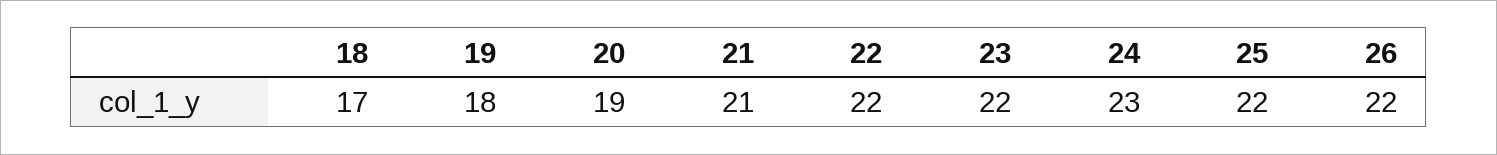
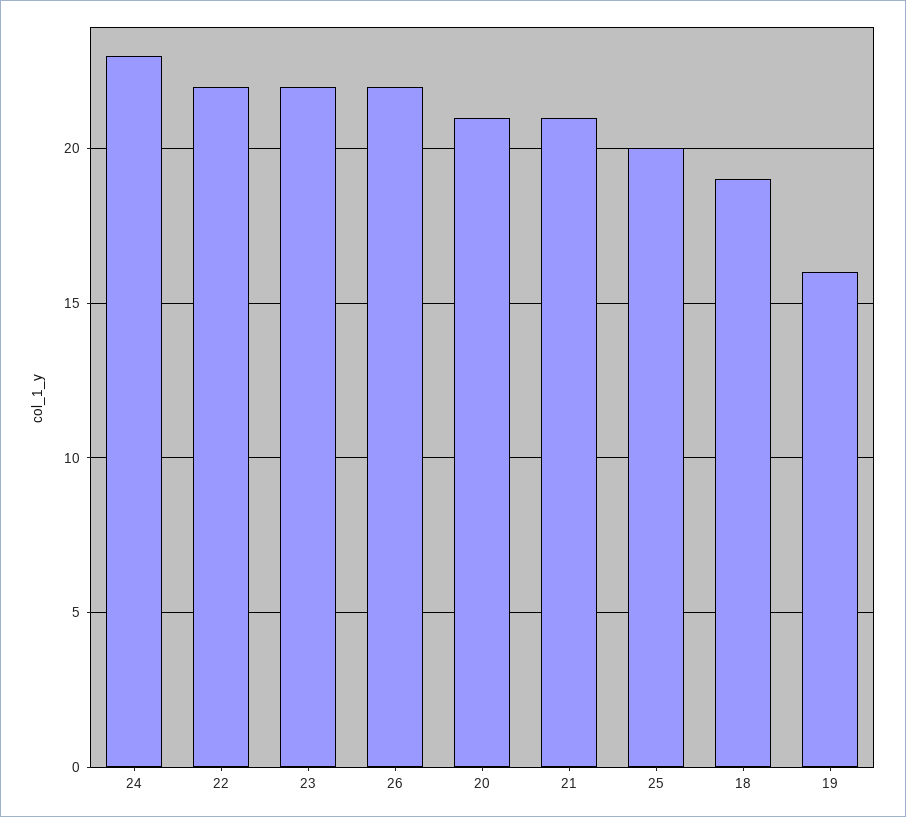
18: 17 -> 19
19: 18 -> 16
20: 19 -> 21
25: 22 -> 20

